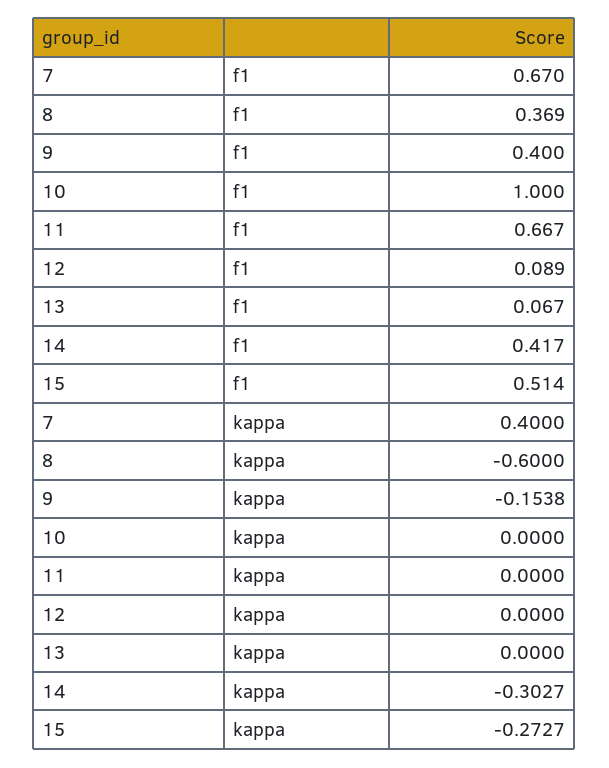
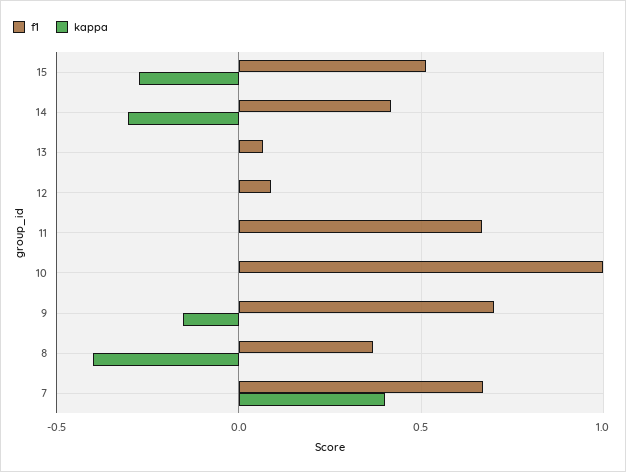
f1, 9: 0.4 -> 0.7
kappa, 8: -0.6 -> -0.4

